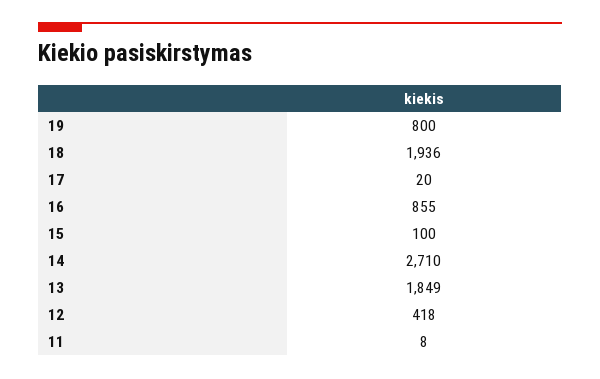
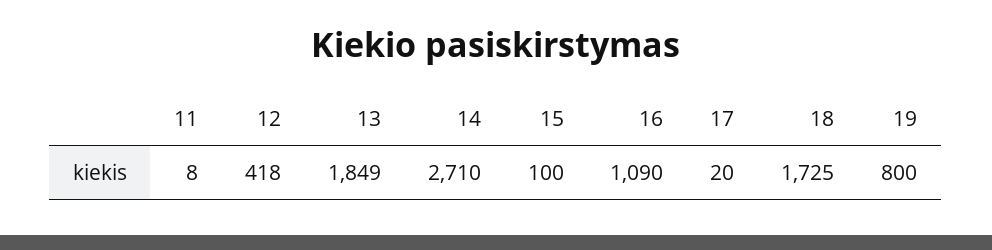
18: 1936 -> 1725
16: 855 -> 1090

